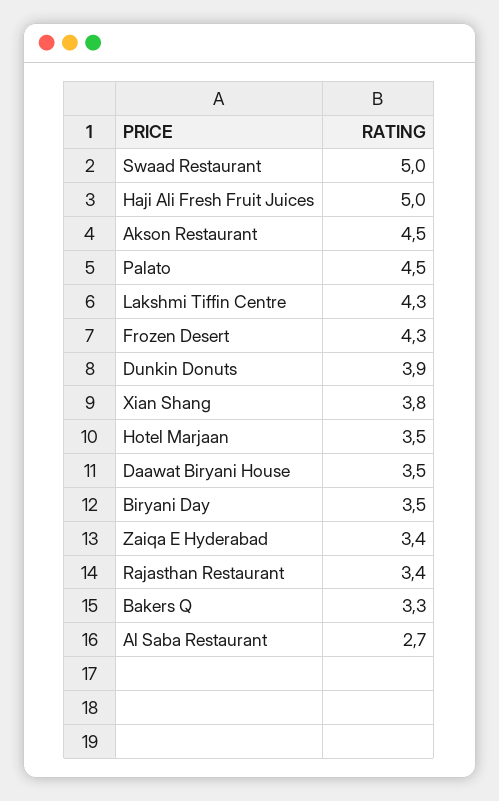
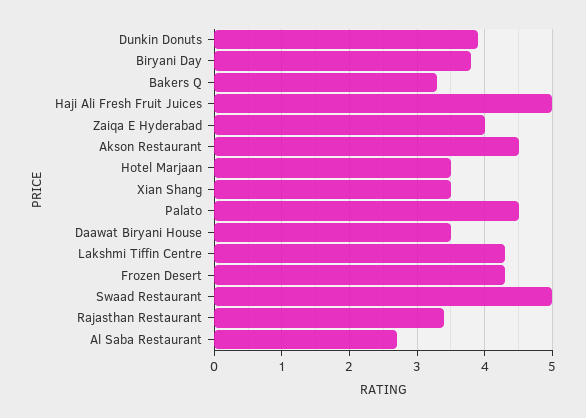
Xian Shang: 3.8 -> 3.5
Biryani Day: 3.5 -> 3.8
Zaiqa E Hyderabad: 3.4 -> 4

